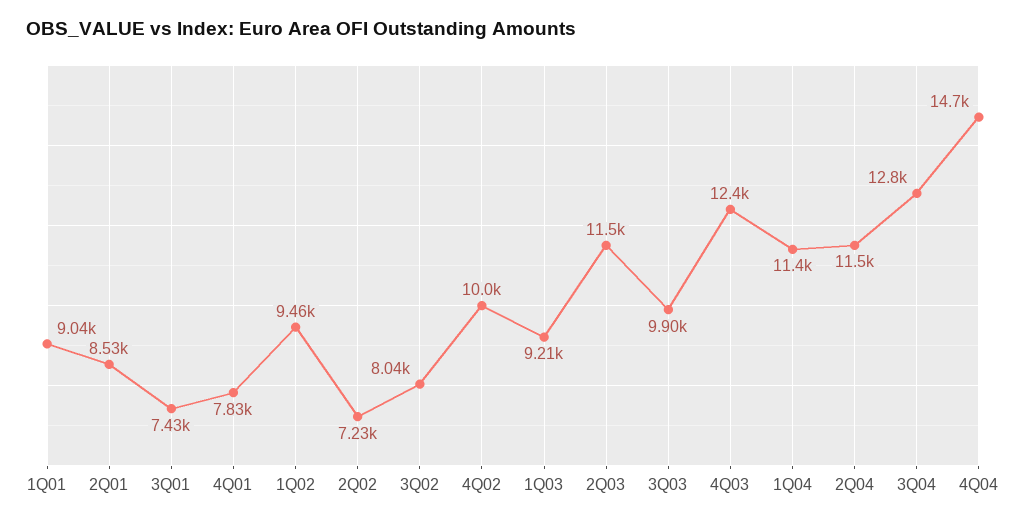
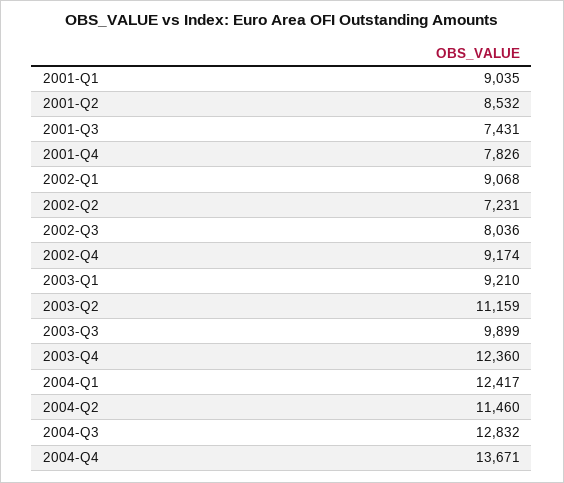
1Q02: 9460 -> 9068
4Q02: 10000 -> 9174
2Q03: 11500 -> 11159
1Q04: 11400 -> 12417
4Q04: 14700 -> 13671

